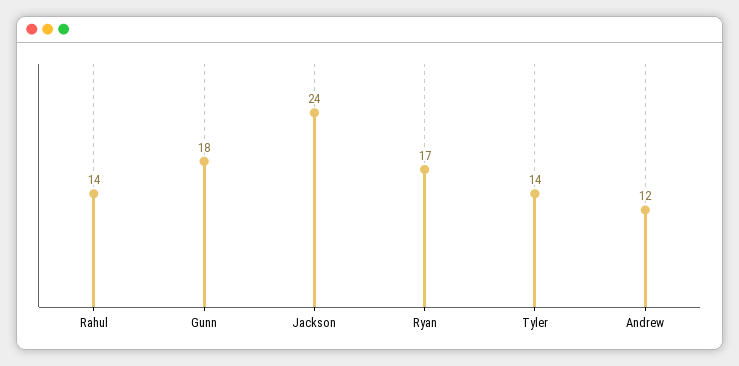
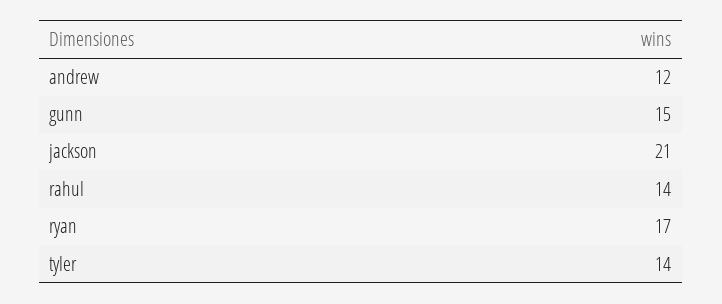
Gunn: 18 -> 15
Jackson: 24 -> 21

